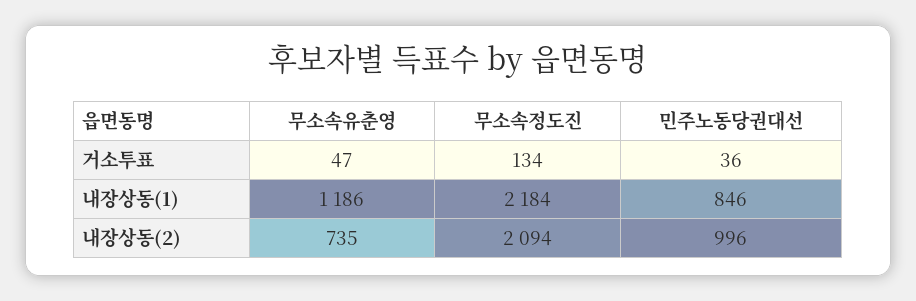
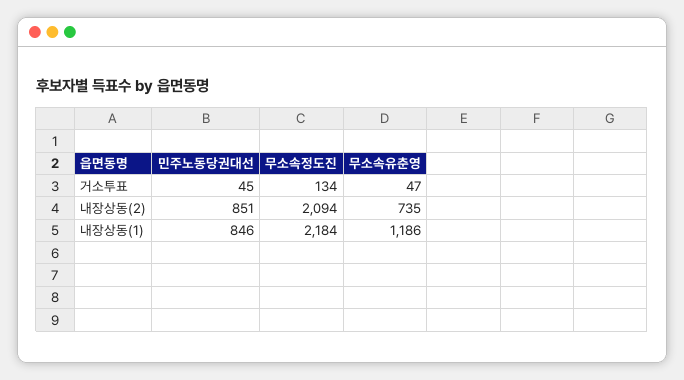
민주노동당권대선, 거소투표: 36 -> 45
민주노동당권대선, 내장상동(2): 996 -> 851

